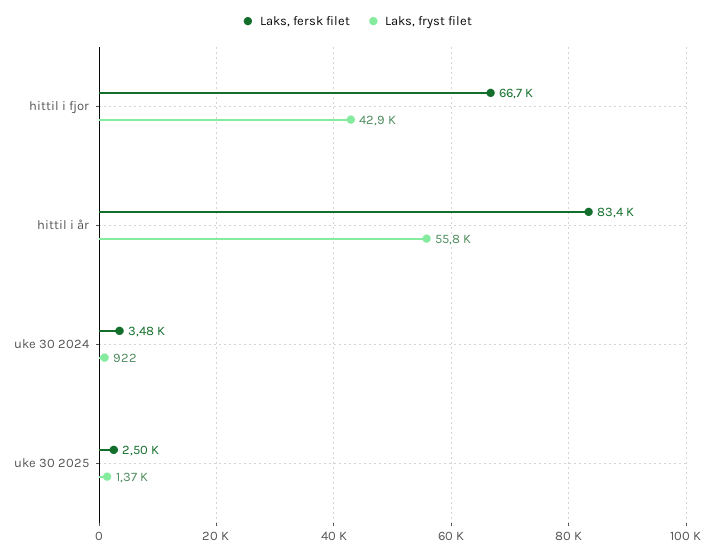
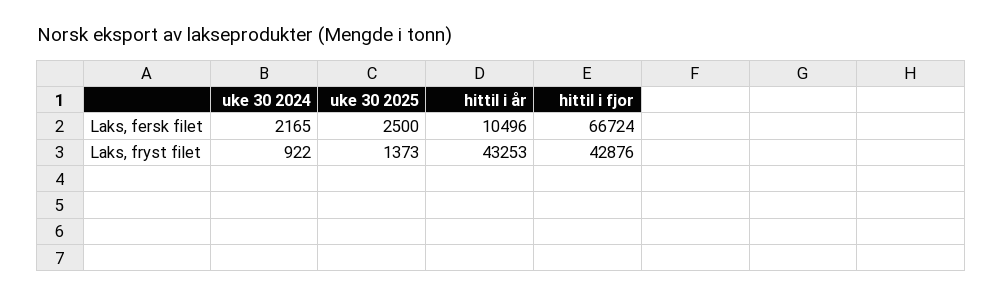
Laks, fersk filet, hittil i år: 83400 -> 10496
Laks, fryst filet, hittil i år: 55800 -> 43253
Laks, fersk filet, uke 30 2024: 3480 -> 2165

